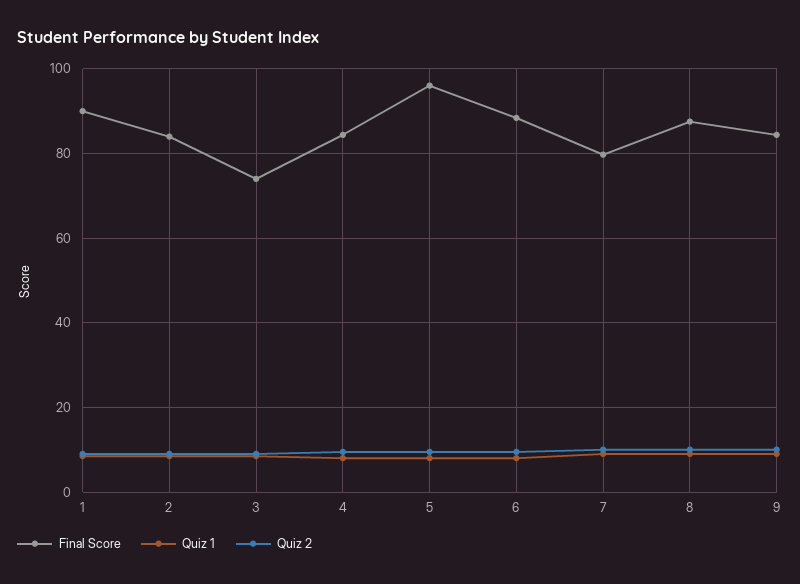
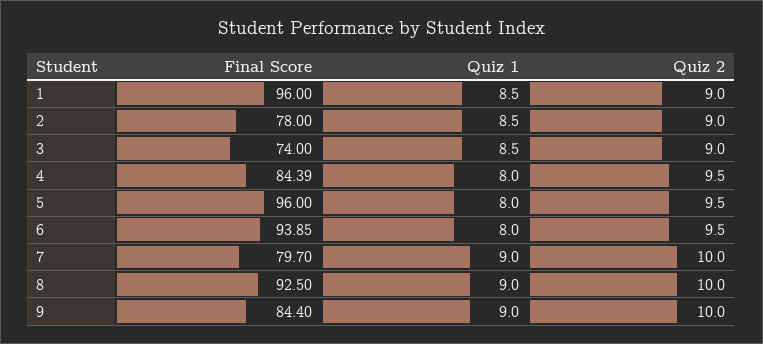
Final Score, 1: 90 -> 96
Final Score, 2: 84 -> 78
Final Score, 6: 88 -> 93.85
Final Score, 8: 88 -> 92.5

